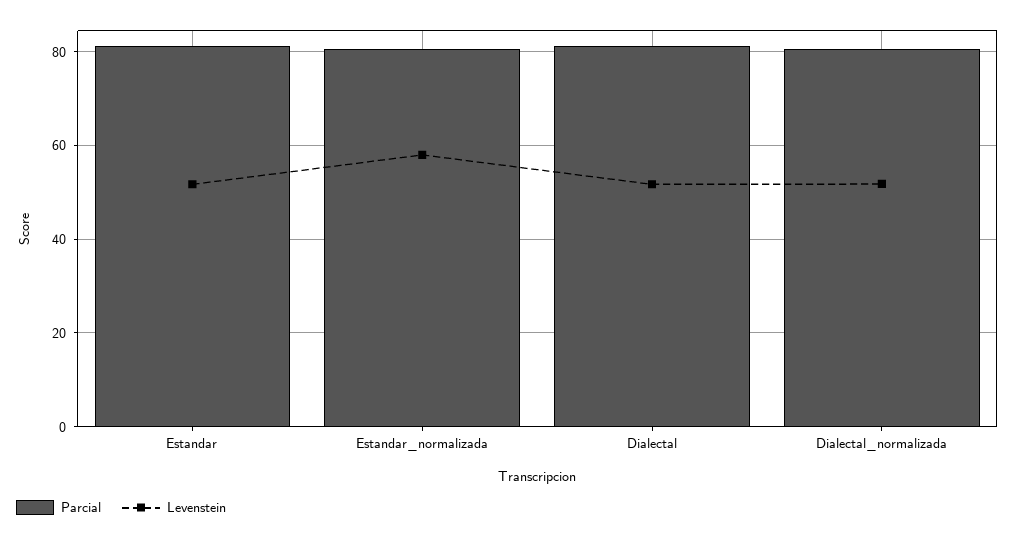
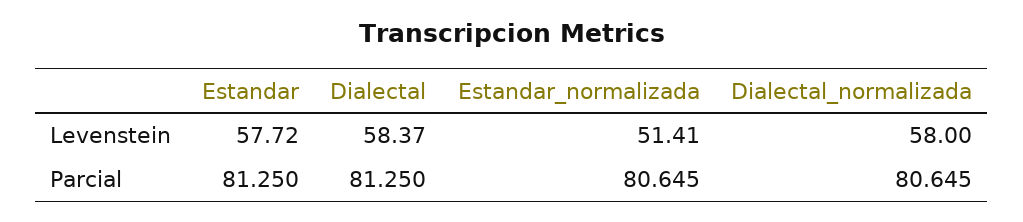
Levenstein, Estandar: 52 -> 57.72
Levenstein, Estandar_normalizada: 58 -> 51.41
Levenstein, Dialectal: 52 -> 58.37
Levenstein, Dialectal_normalizada: 52 -> 58

